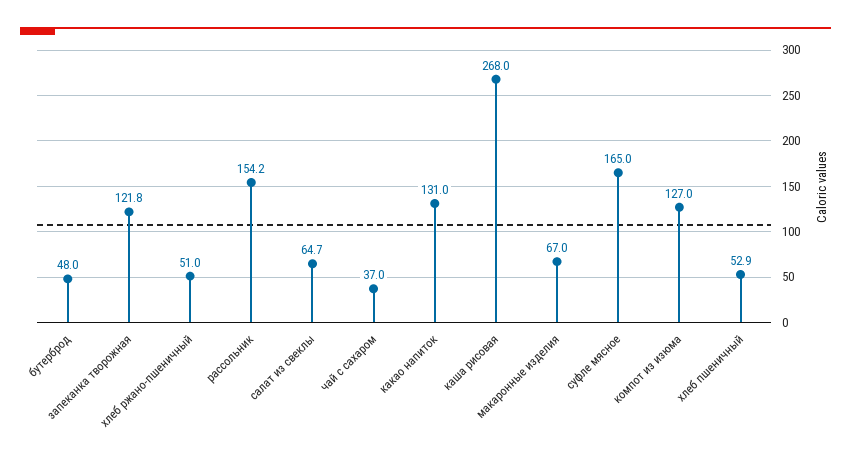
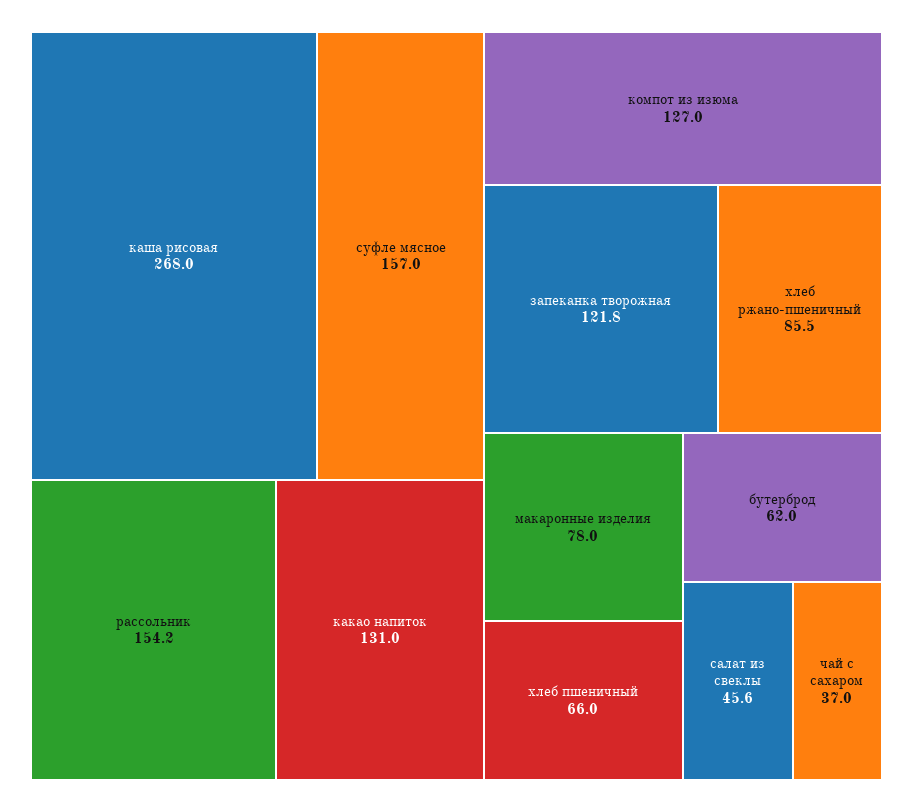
бутерброд: 48 -> 62
хлеб ржано-пшеничный: 51 -> 85.5
салат из свеклы: 64.7 -> 45.6
макаронные изделия: 67 -> 78
суфле мясное: 165 -> 157
хлеб пшеничный: 52.9 -> 66

